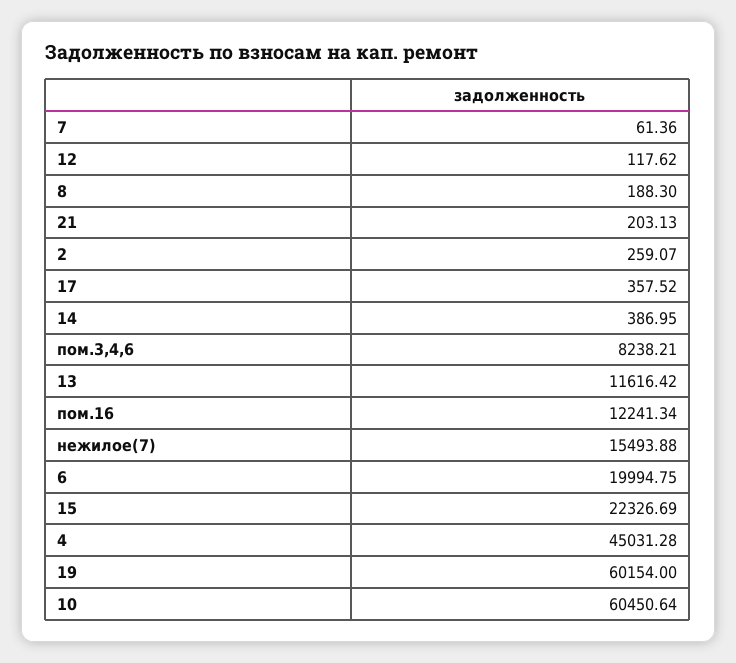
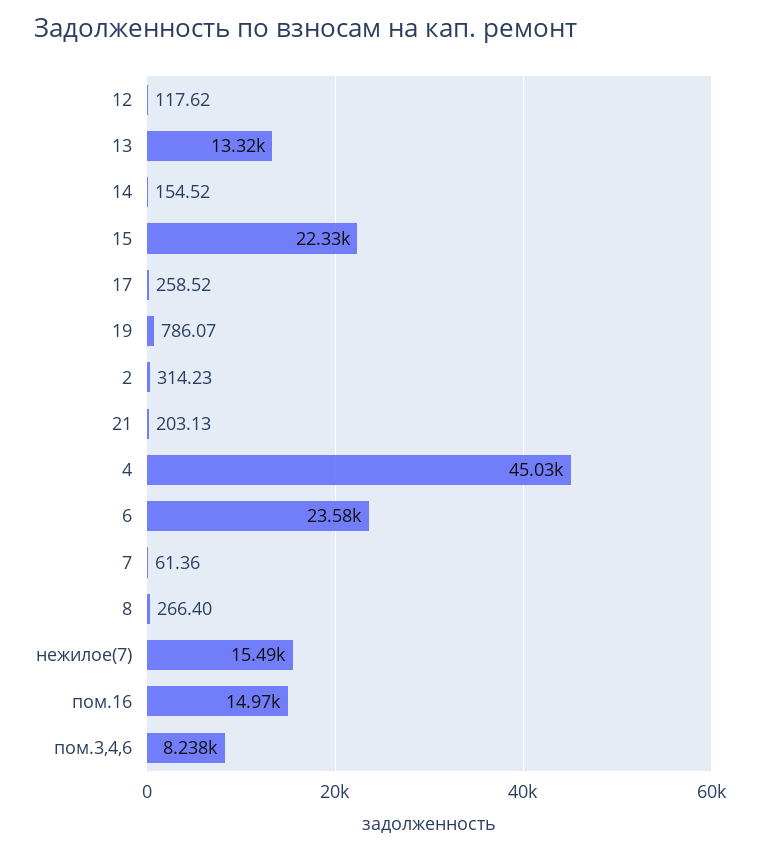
8: 188.3 -> 266.4
2: 259.07 -> 314.23
17: 357.52 -> 258.52
14: 386.95 -> 154.52
13: 11616.42 -> 13320
пом.16: 12241.34 -> 14970
6: 19994.75 -> 23580
19: 60154 -> 786.07
10: 60450.64 -> none

